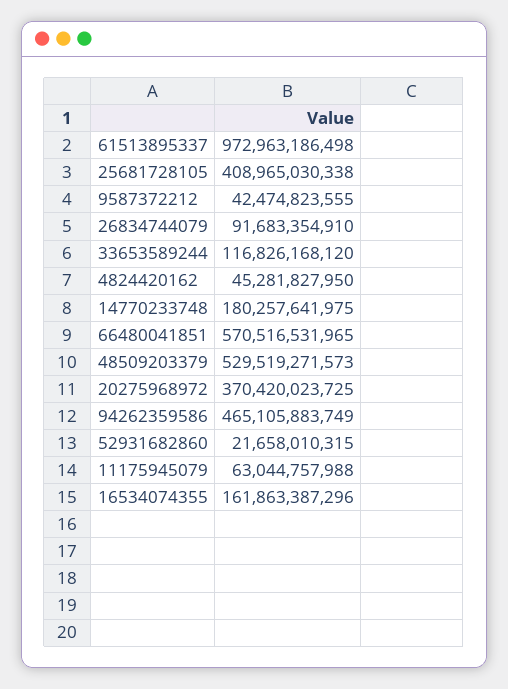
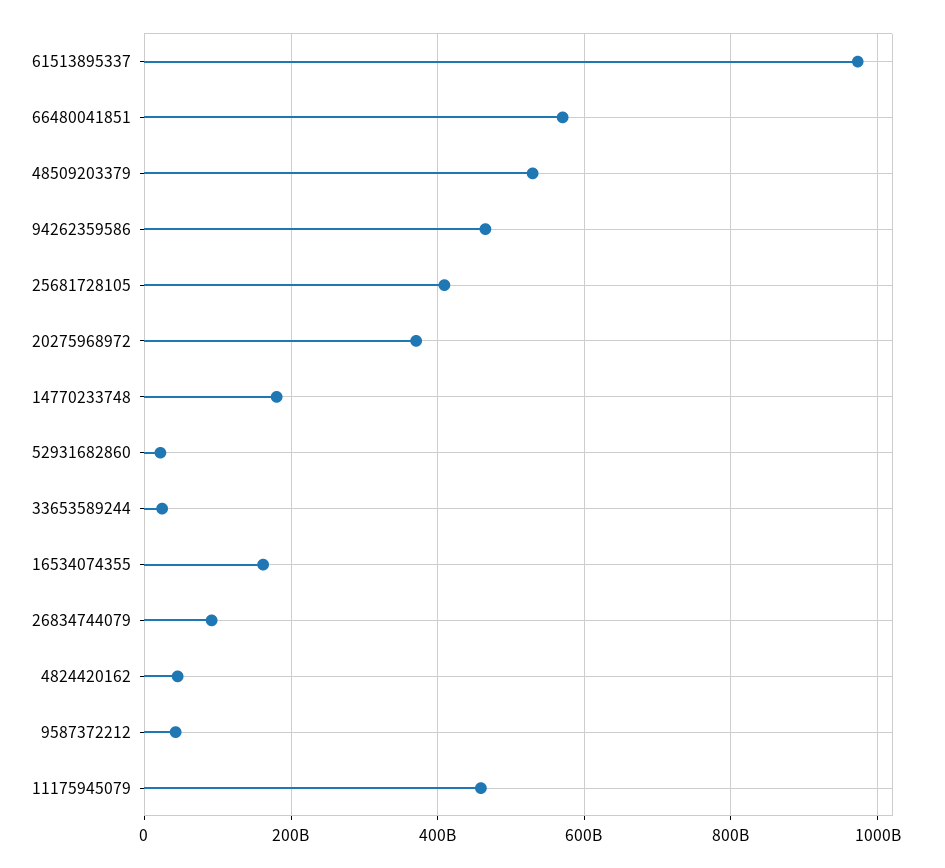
33653589244: 116826168120 -> 20000000000
11175945079: 63044757988 -> 460000000000

